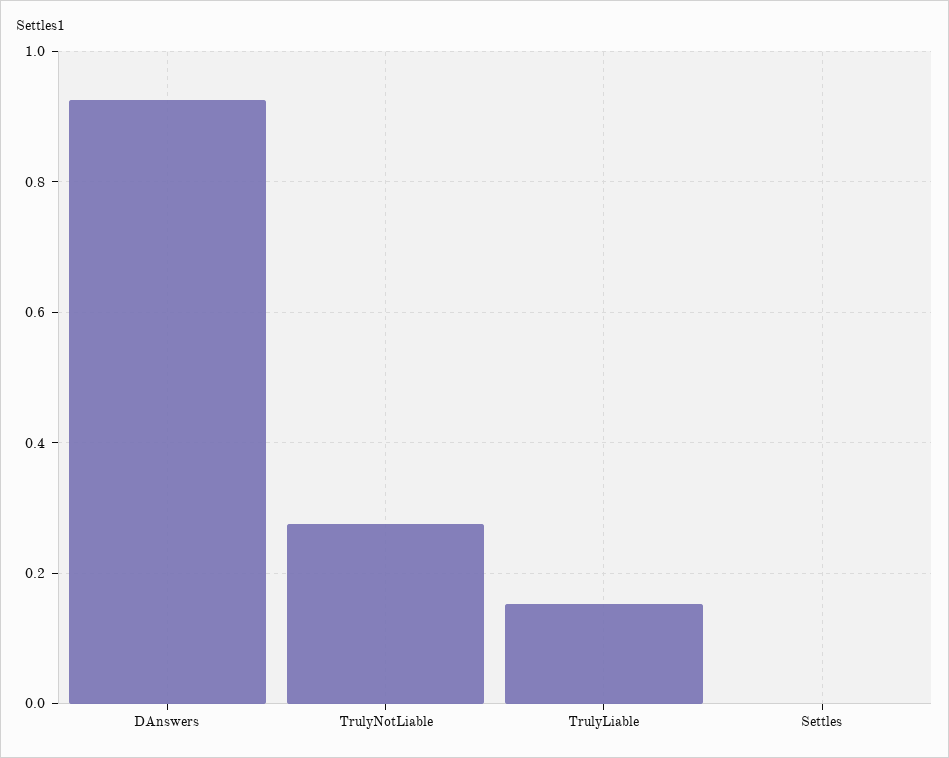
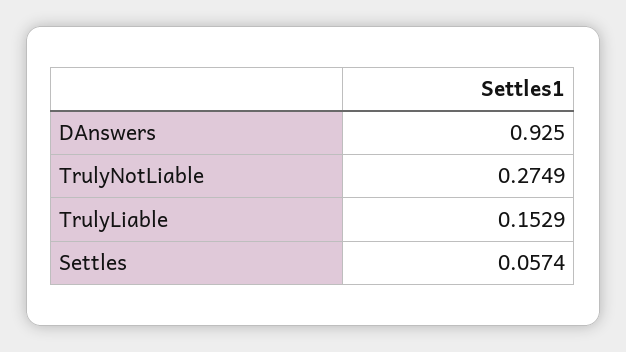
Settles: 0 -> 0.0574

